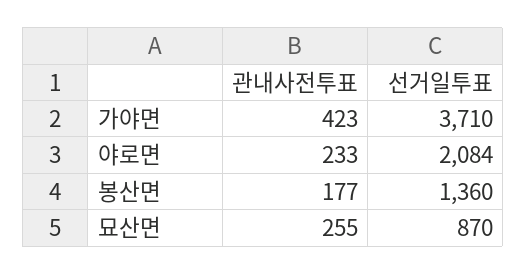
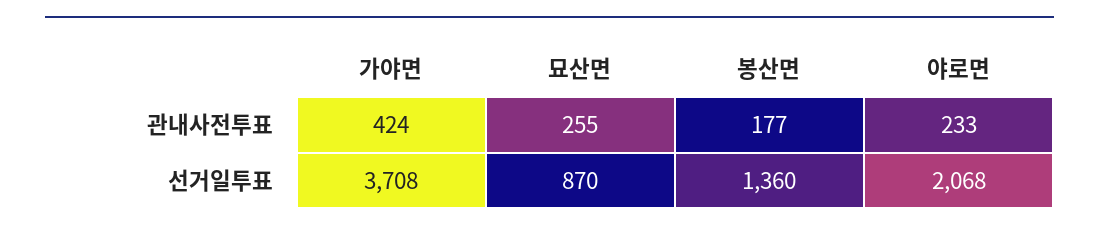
관내사전투표, 가야면: 423 -> 424
선거일투표, 가야면: 3710 -> 3708
선거일투표, 야로면: 2084 -> 2068

